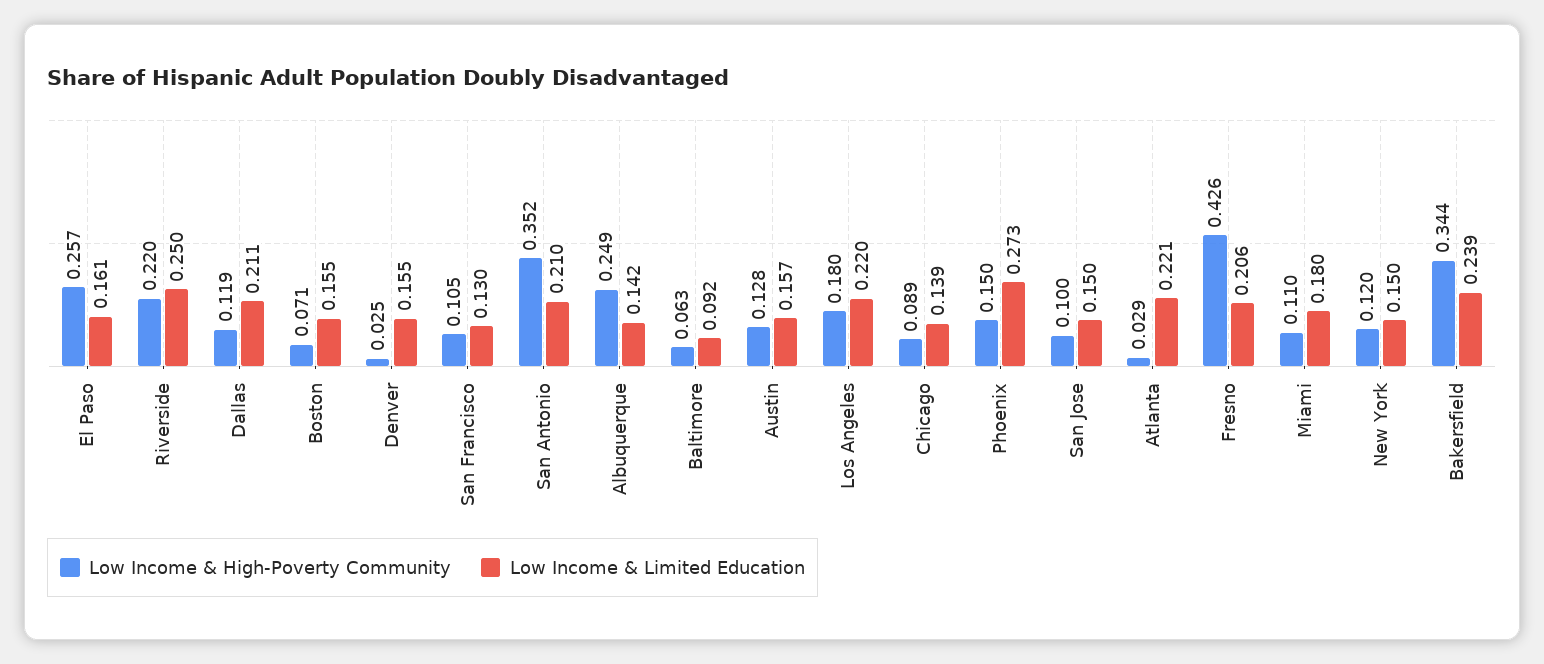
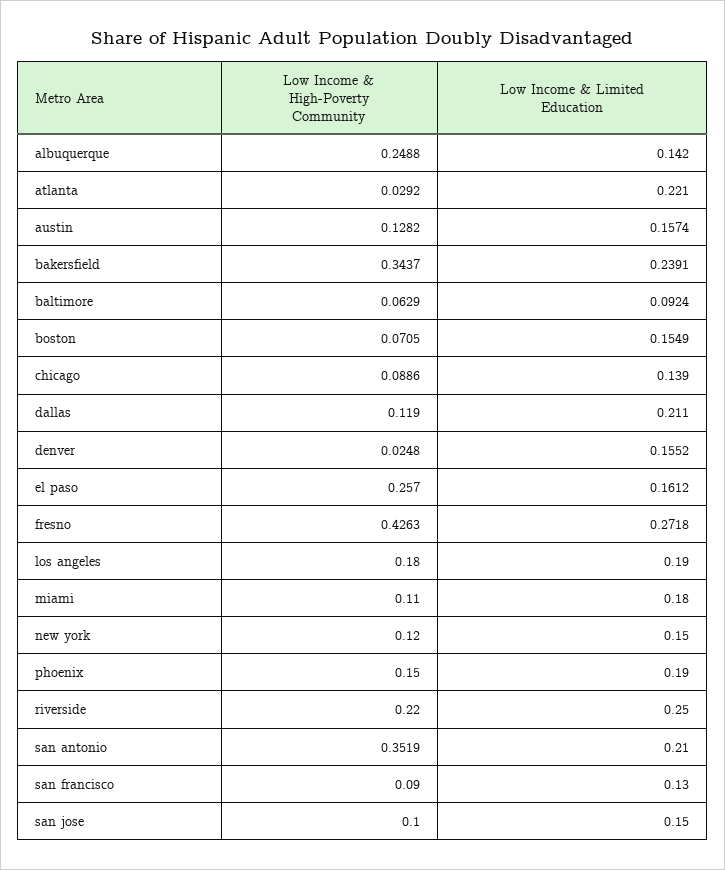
Low Income & High-Poverty Community, San Francisco: 0.105 -> 0.09
Low Income & Limited Education, Los Angeles: 0.22 -> 0.19
Low Income & Limited Education, Phoenix: 0.273 -> 0.19
Low Income & Limited Education, Fresno: 0.206 -> 0.2718

